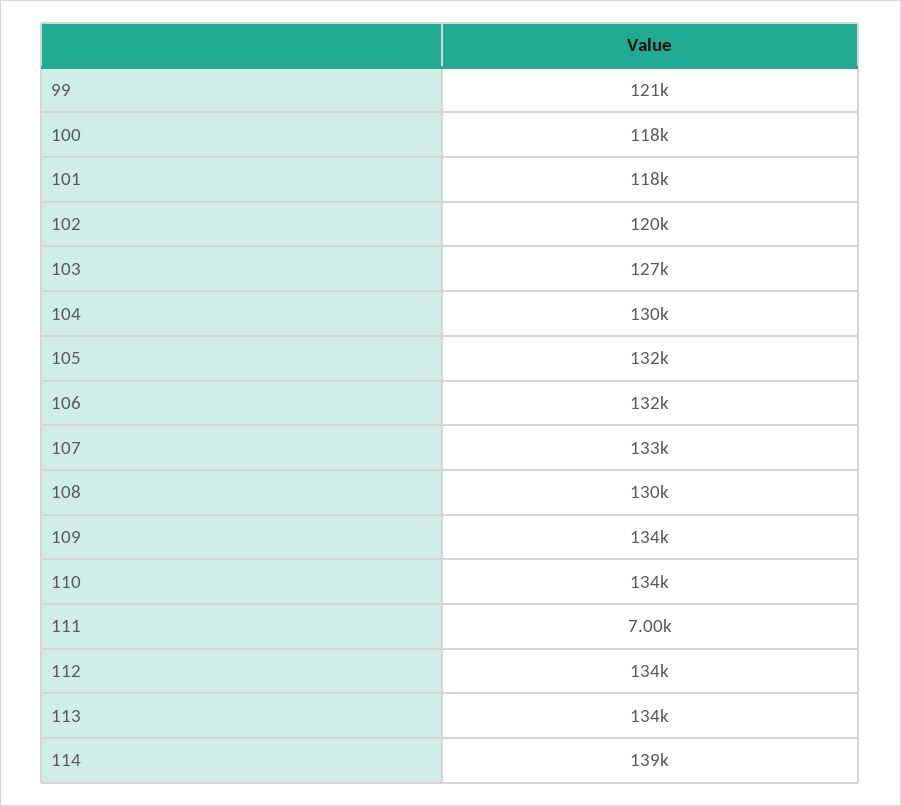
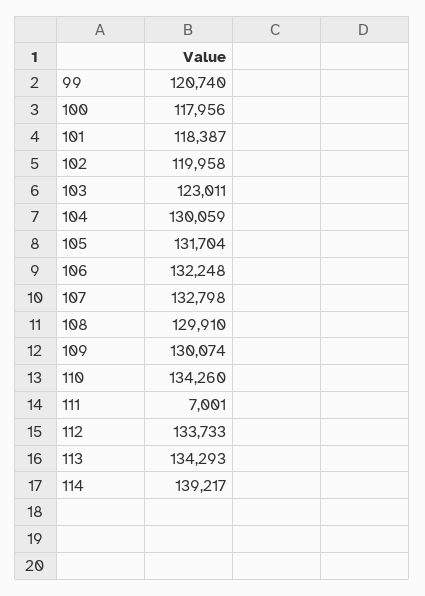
103: 127000 -> 123011
109: 134000 -> 130074

